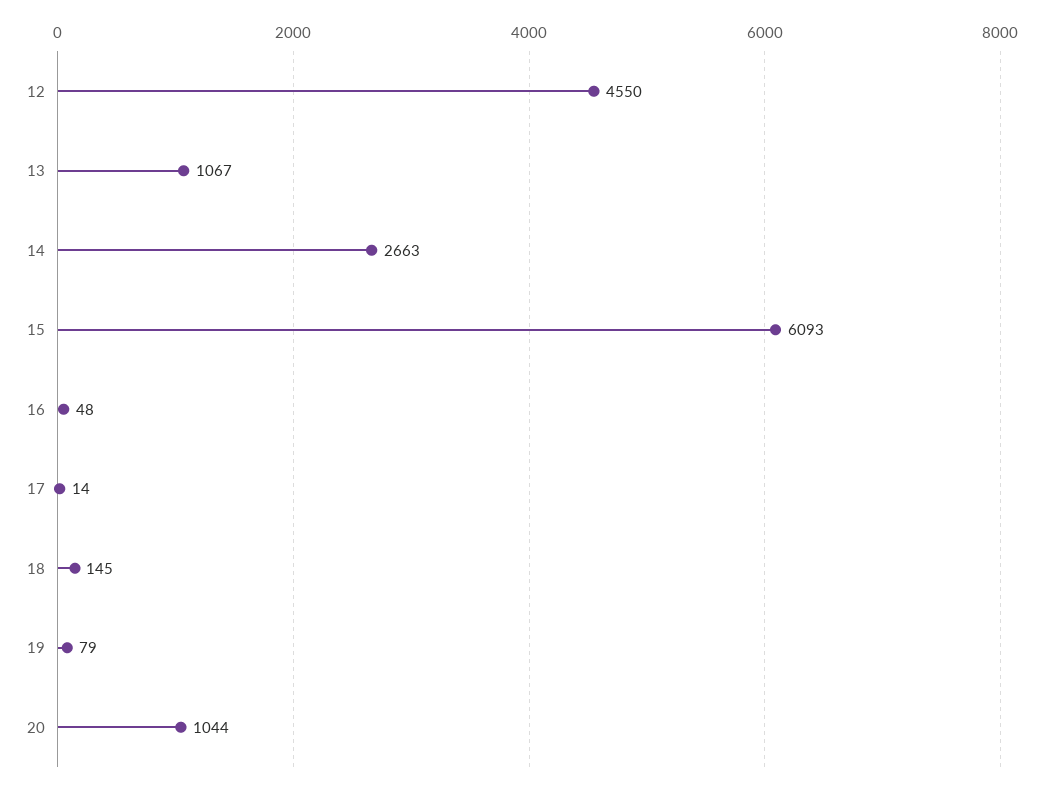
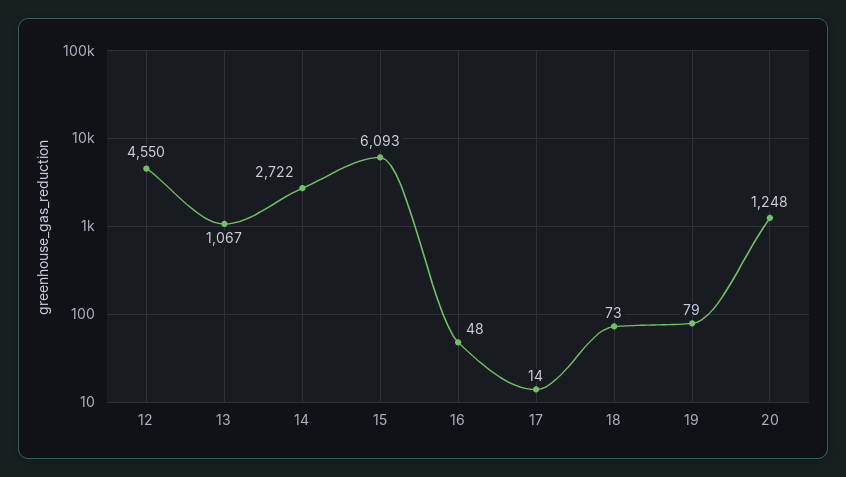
14: 2663 -> 2722
18: 145 -> 73
20: 1044 -> 1248

